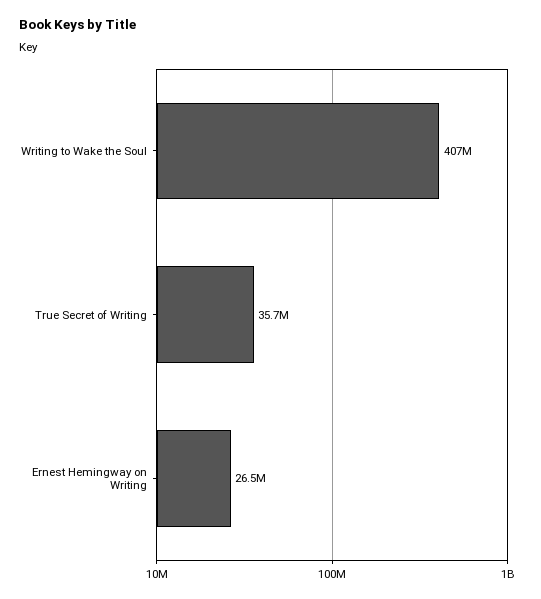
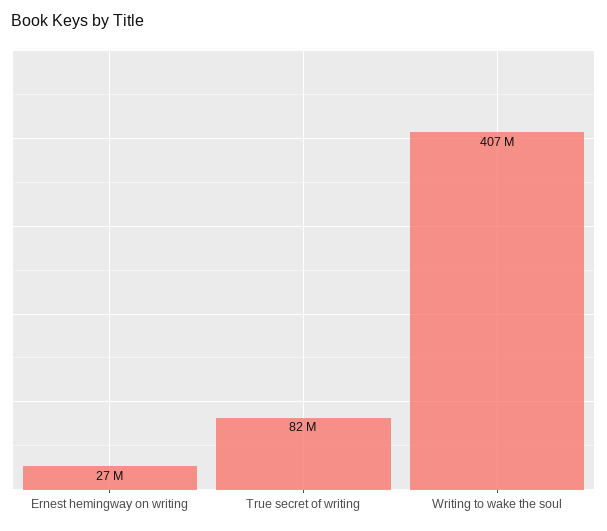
True Secret of Writing: 35700000 -> 82000000

